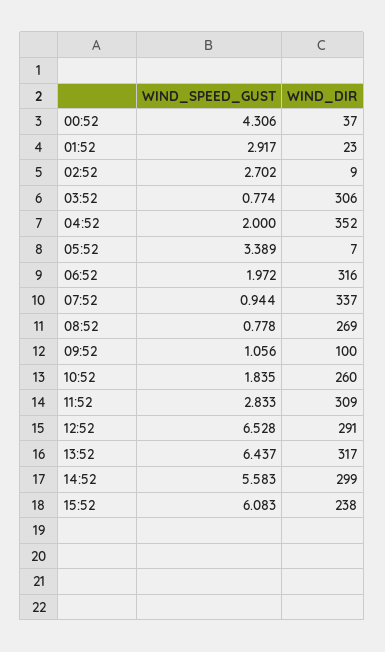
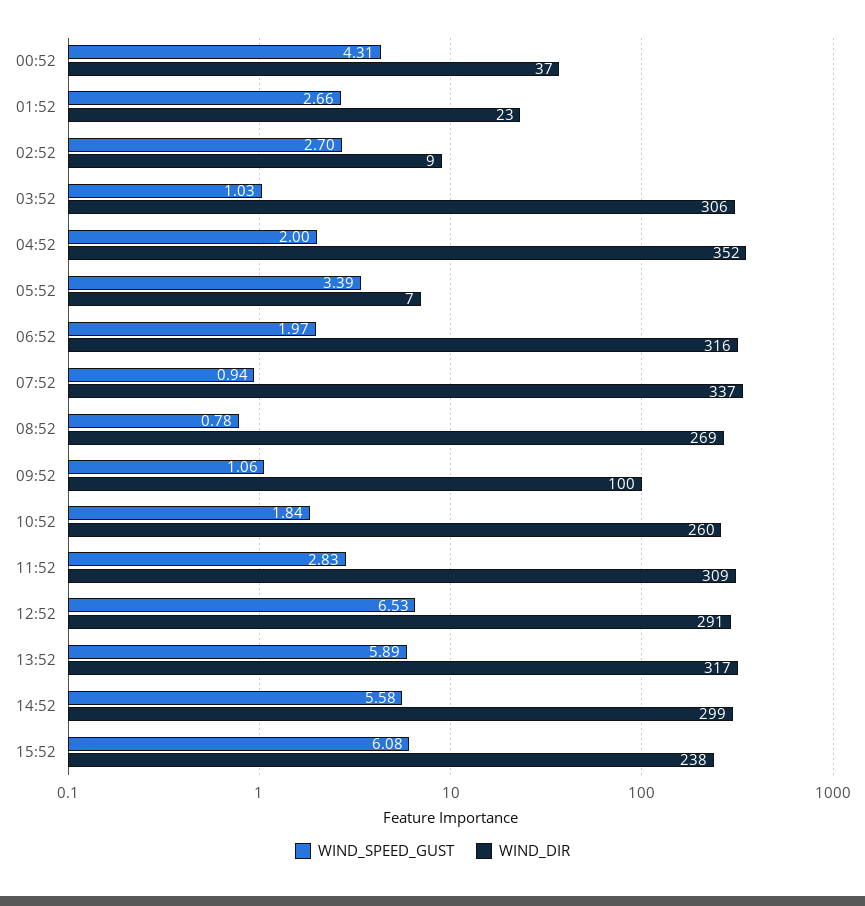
WIND_SPEED_GUST, 01:52: 2.917 -> 2.66
WIND_SPEED_GUST, 03:52: 0.774 -> 1.03
WIND_SPEED_GUST, 13:52: 6.437 -> 5.89

